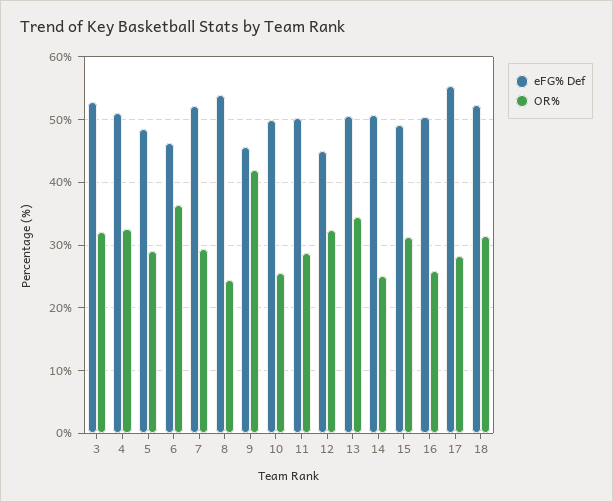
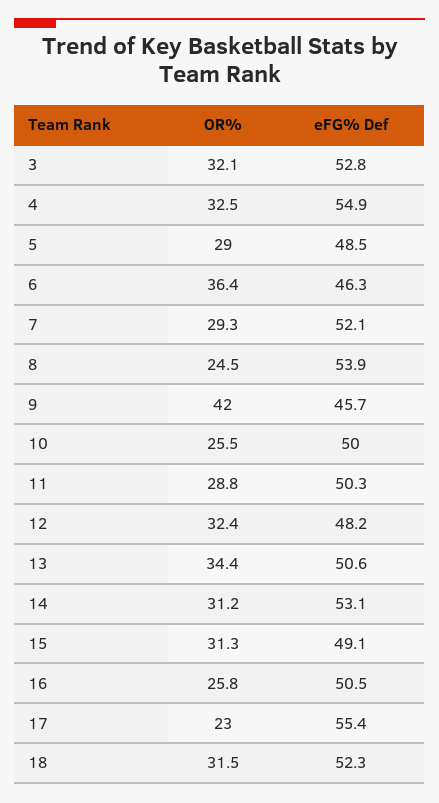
eFG% Def, 4: 51 -> 54.9
eFG% Def, 12: 45 -> 48.2
eFG% Def, 14: 51 -> 53.1
OR%, 14: 25 -> 31.2
OR%, 17: 28 -> 23

